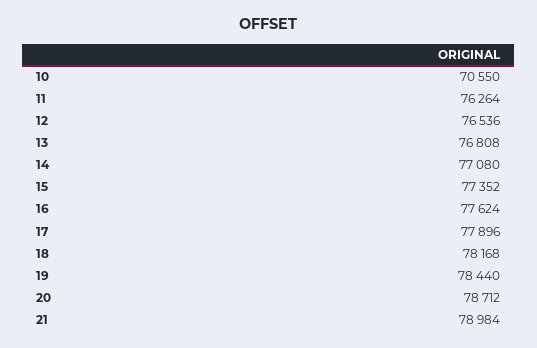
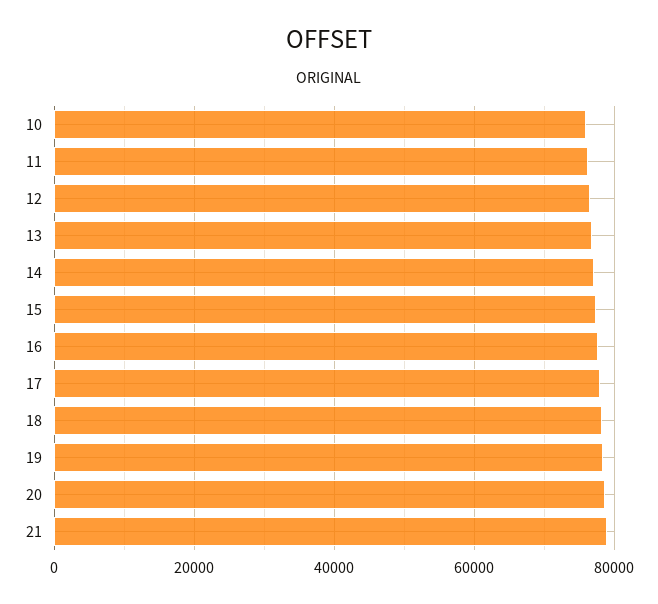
10: 70550 -> 76000

